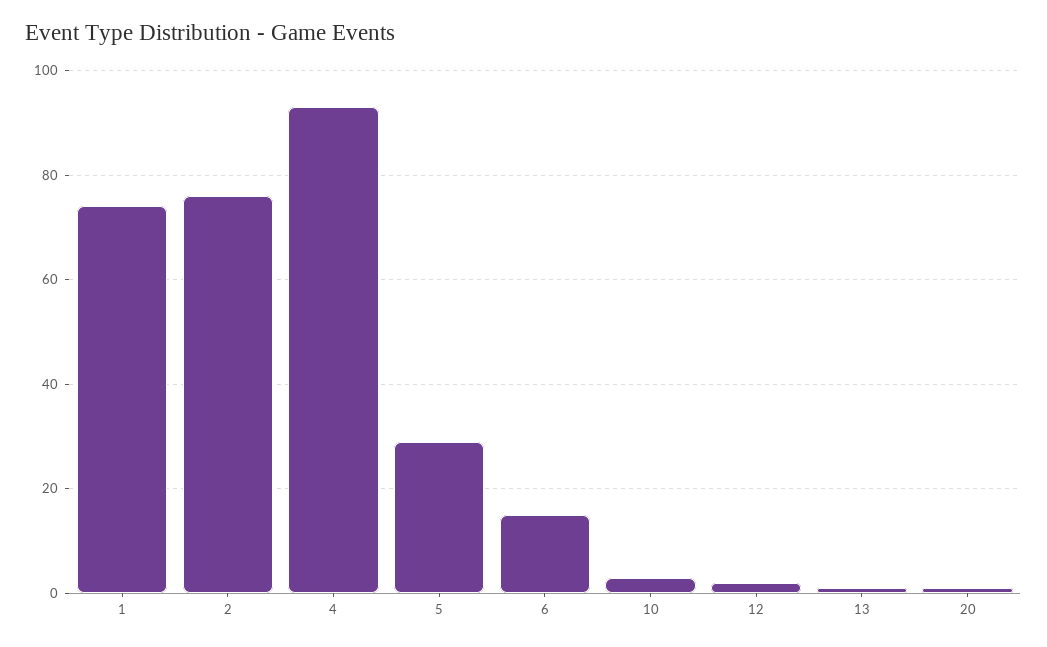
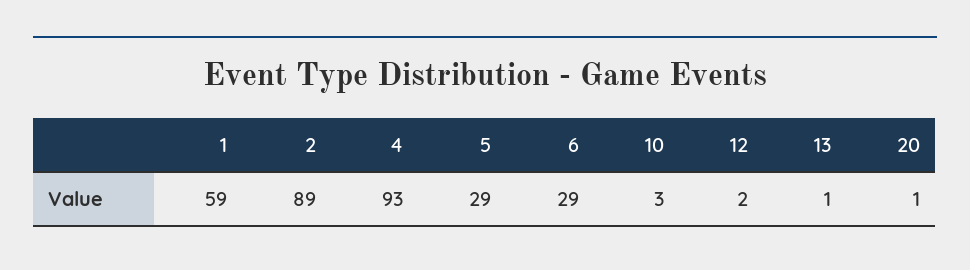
1: 75 -> 59
2: 75 -> 89
6: 15 -> 29

